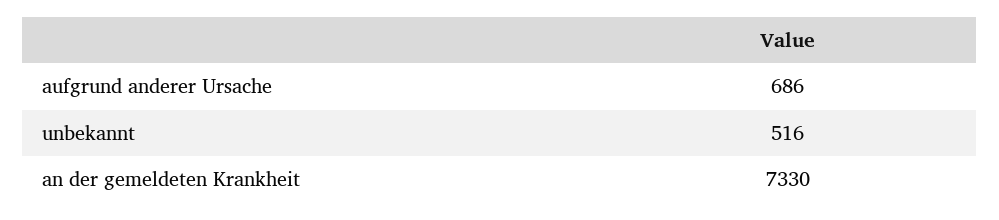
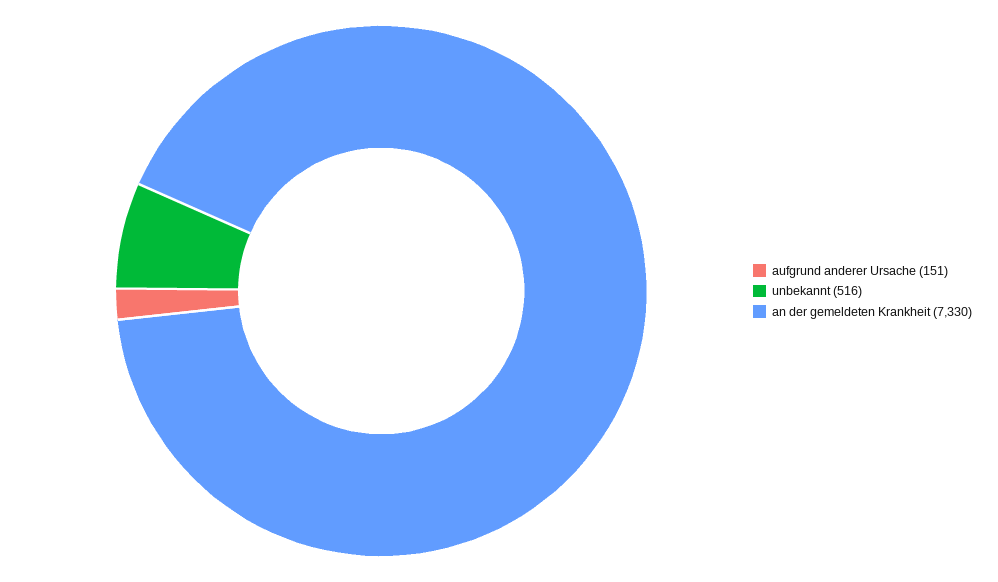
aufgrund anderer Ursache: 686 -> 151

